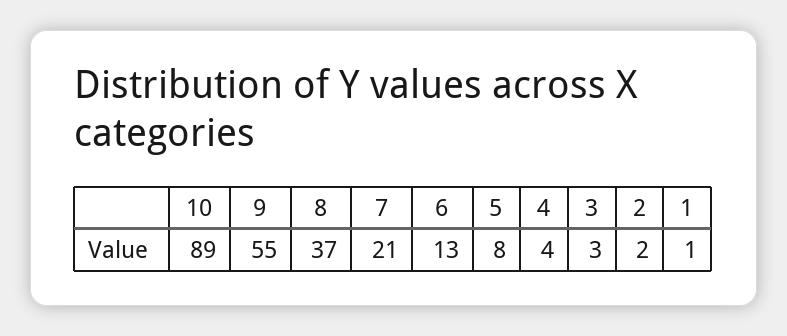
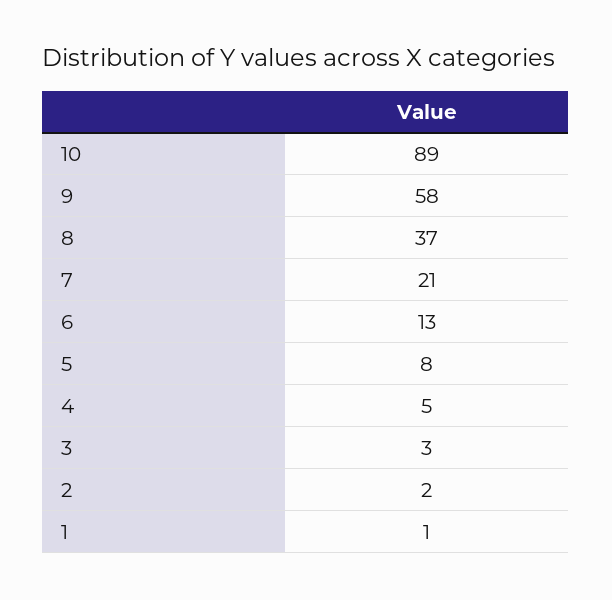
9: 55 -> 58
4: 4 -> 5

